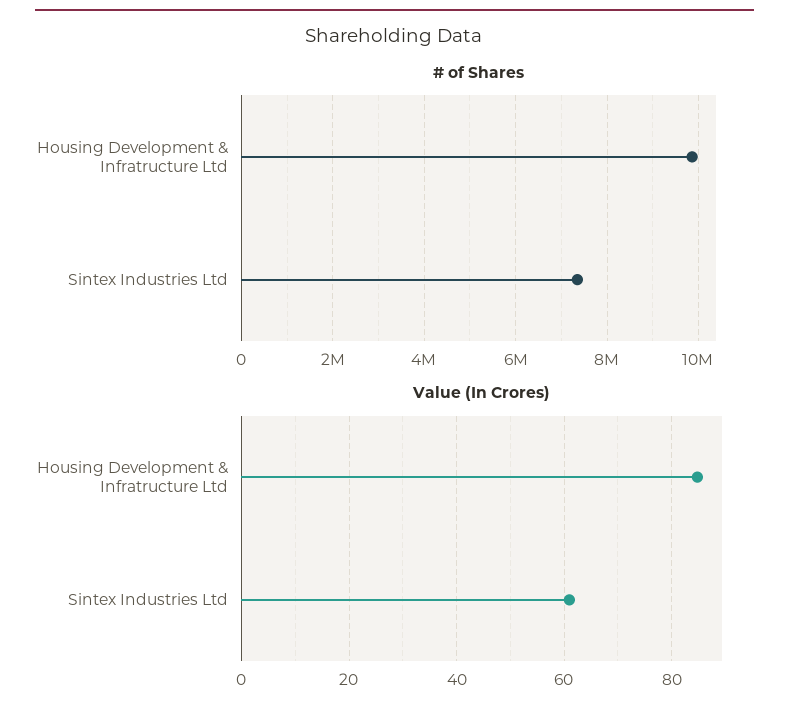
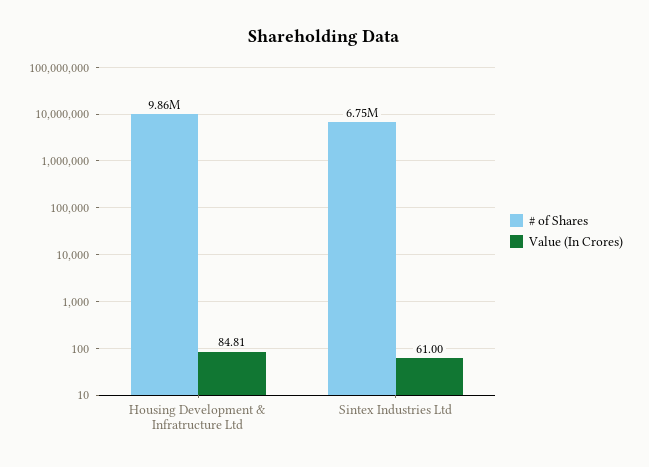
# of Shares, Sintex Industries Ltd: 7400000 -> 6750000

